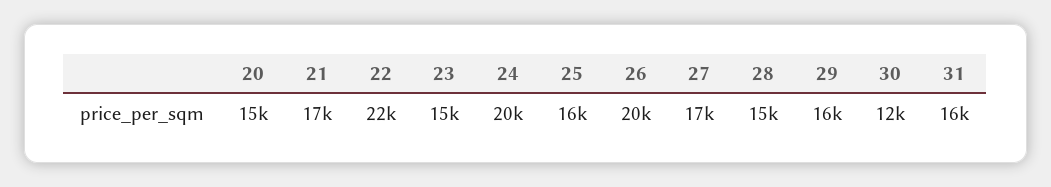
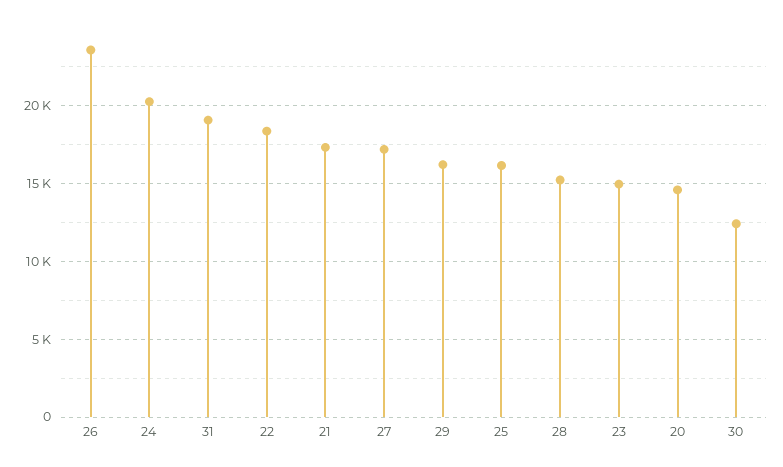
22: 22000 -> 18500
26: 20000 -> 23500
31: 16000 -> 19000

